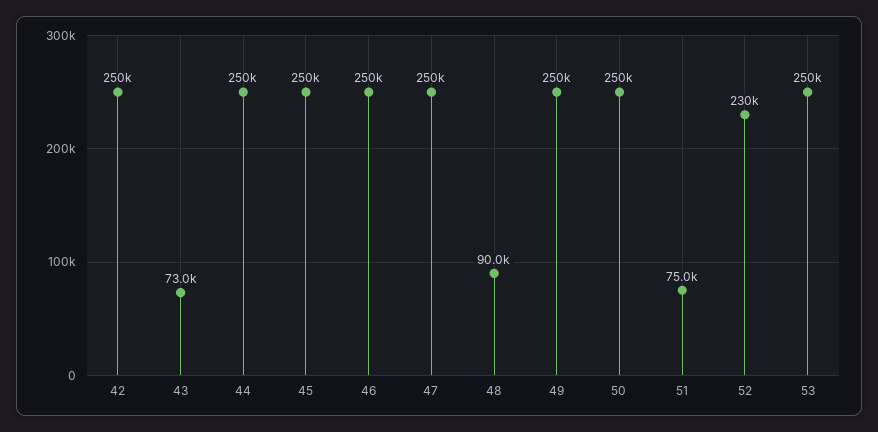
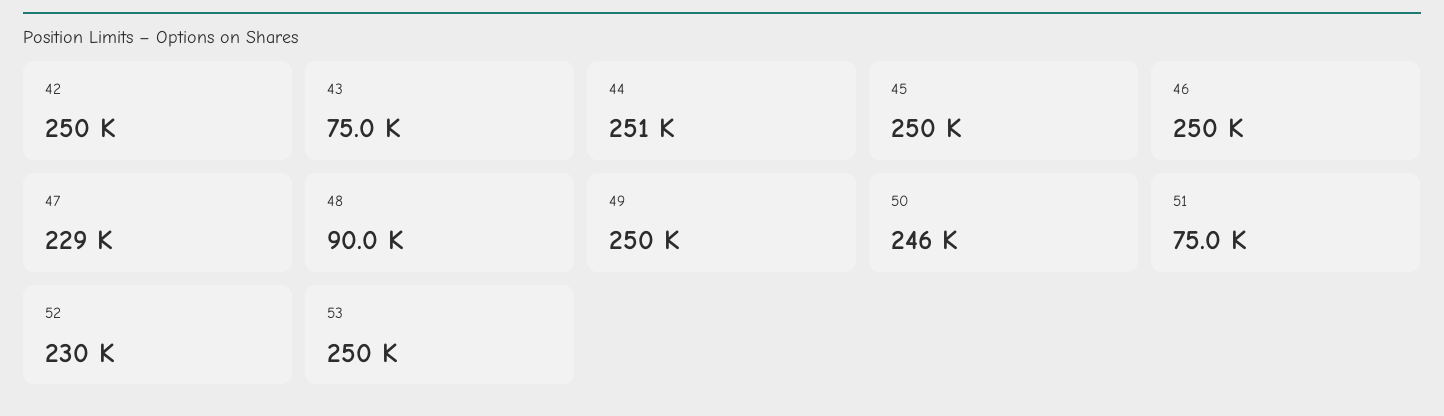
43: 73000 -> 75000
44: 250000 -> 251000
47: 250000 -> 229000
50: 250000 -> 246000

